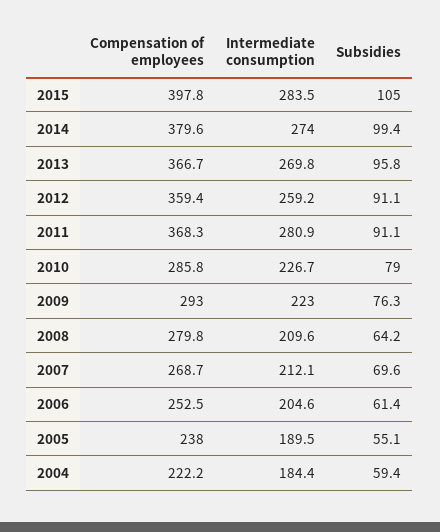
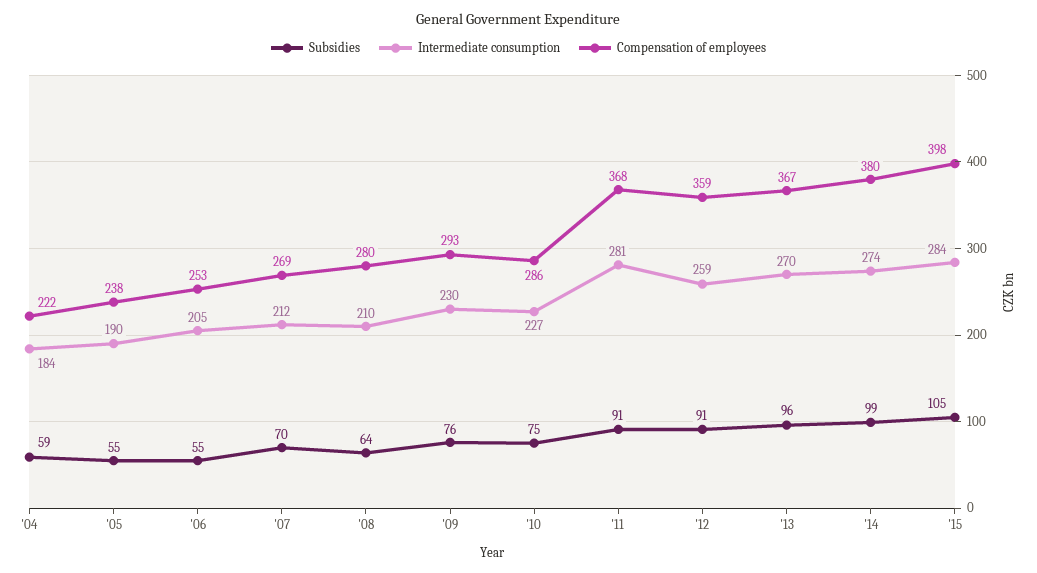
Subsidies, 2010: 79 -> 75
Intermediate consumption, 2009: 223 -> 230
Subsidies, 2006: 61.4 -> 55

